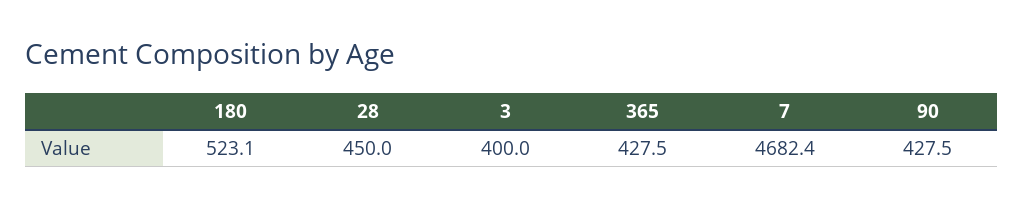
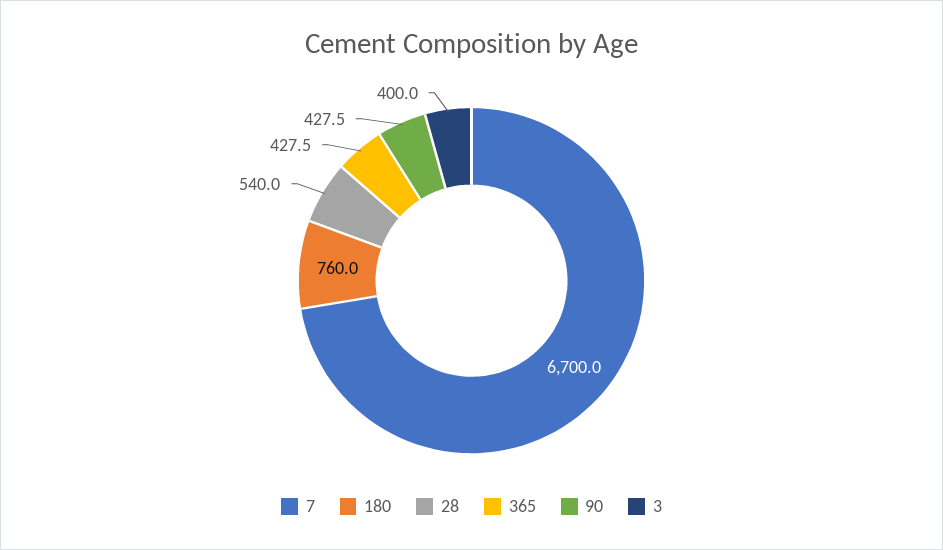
180: 523.1 -> 760
28: 450 -> 540
7: 4682.4 -> 6700

